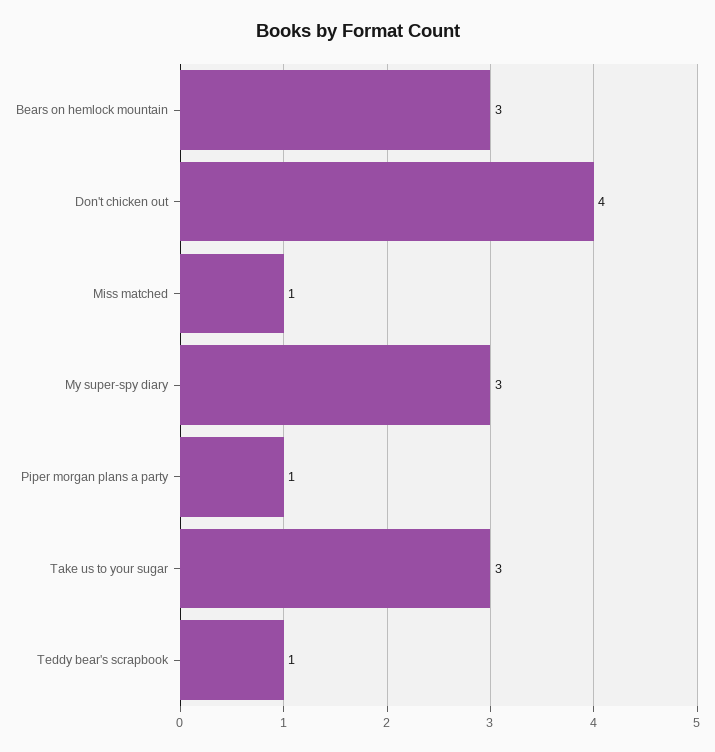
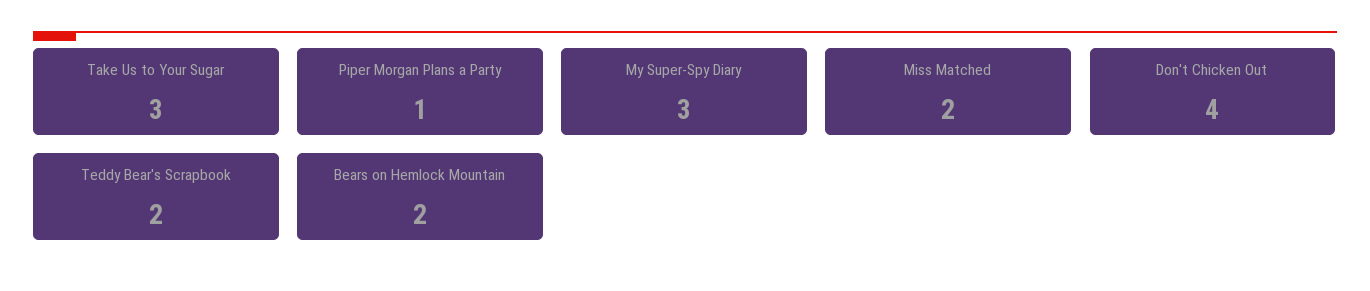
Bears on hemlock mountain: 3 -> 2
Miss matched: 1 -> 2
Teddy bear's scrapbook: 1 -> 2

